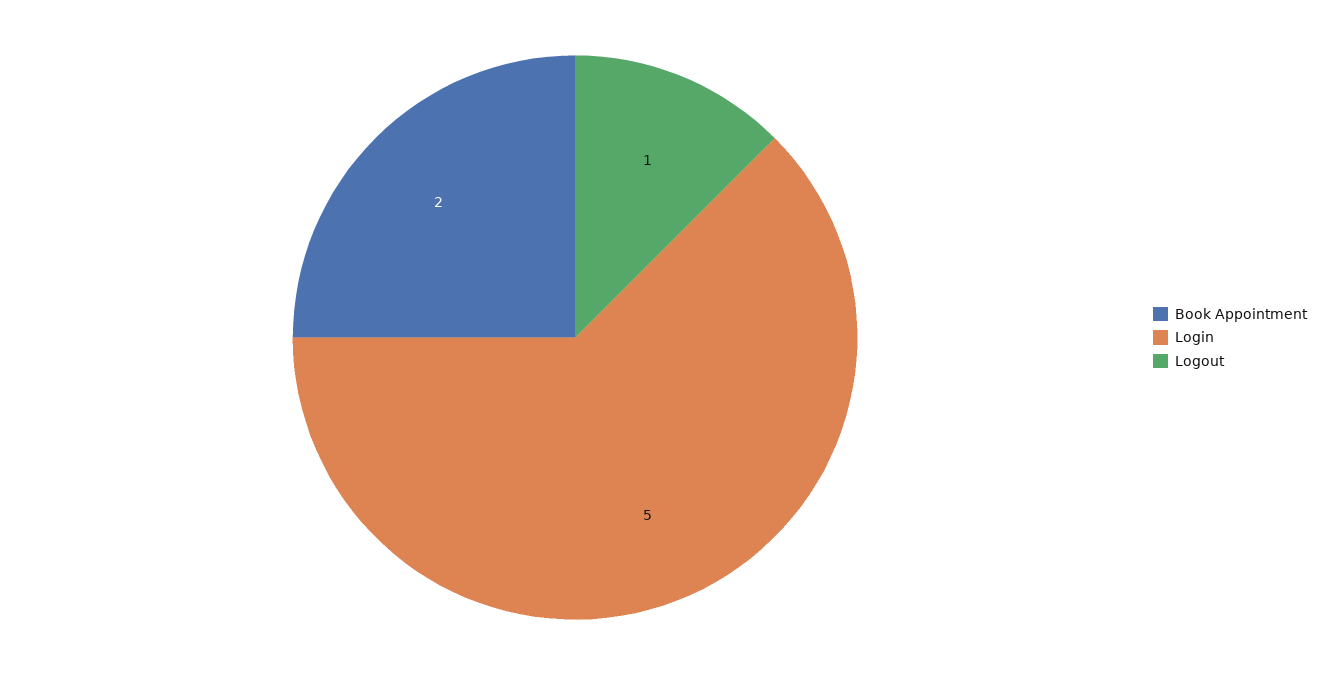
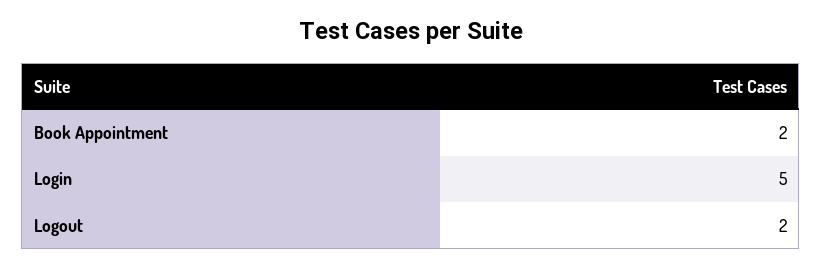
Logout: 1 -> 2

